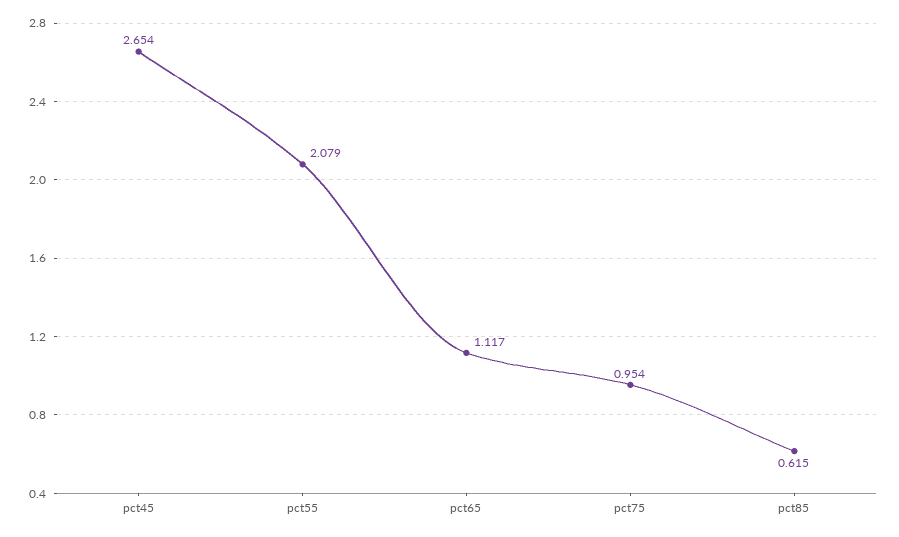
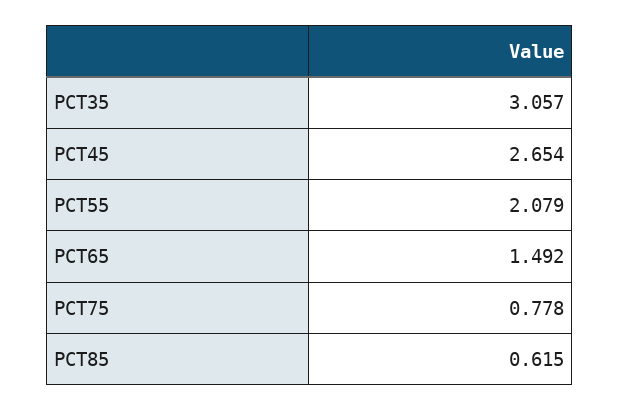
pct65: 1.117 -> 1.492
pct75: 0.954 -> 0.778
PCT35: none -> 3.057

